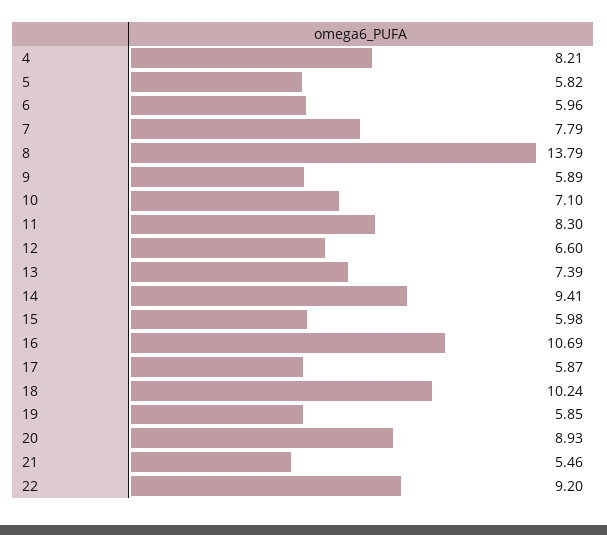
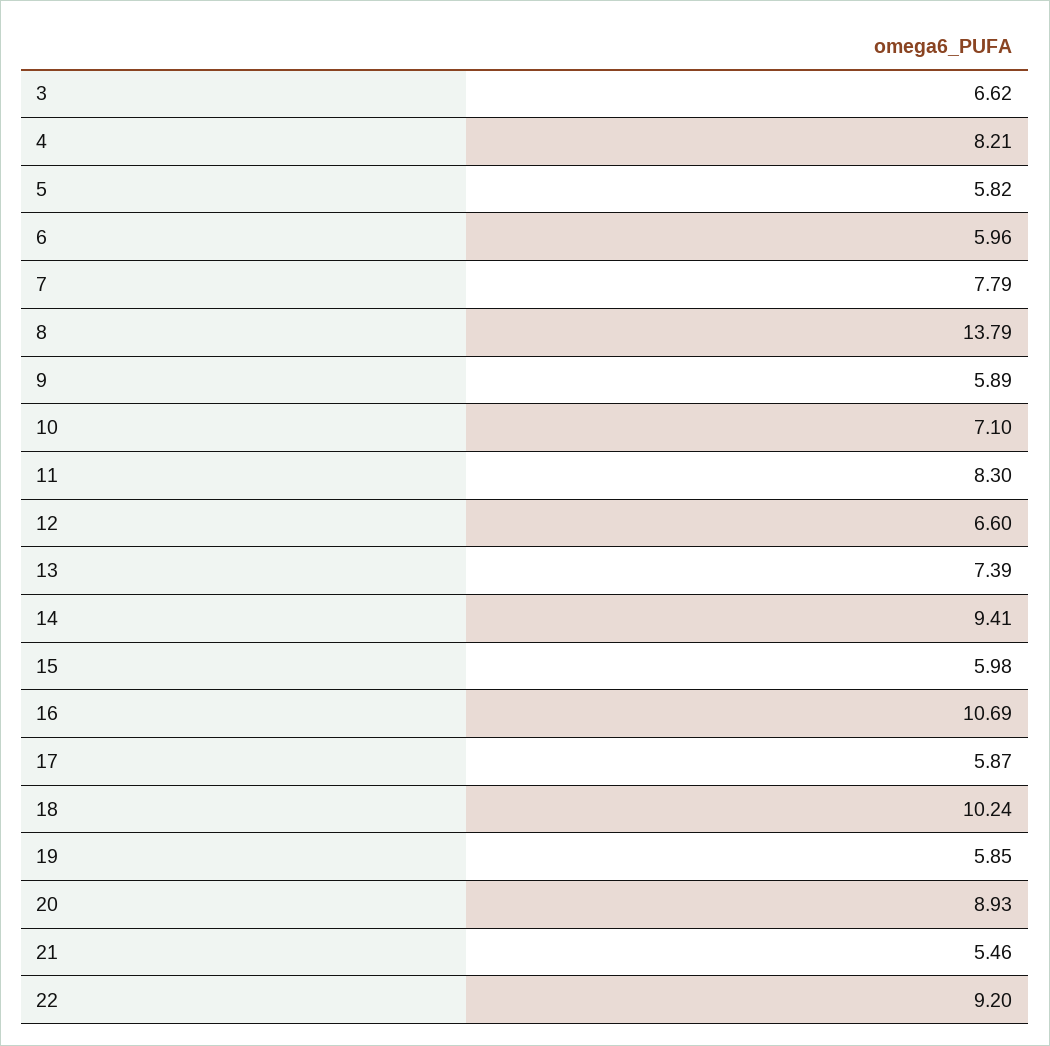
3: none -> 6.62

